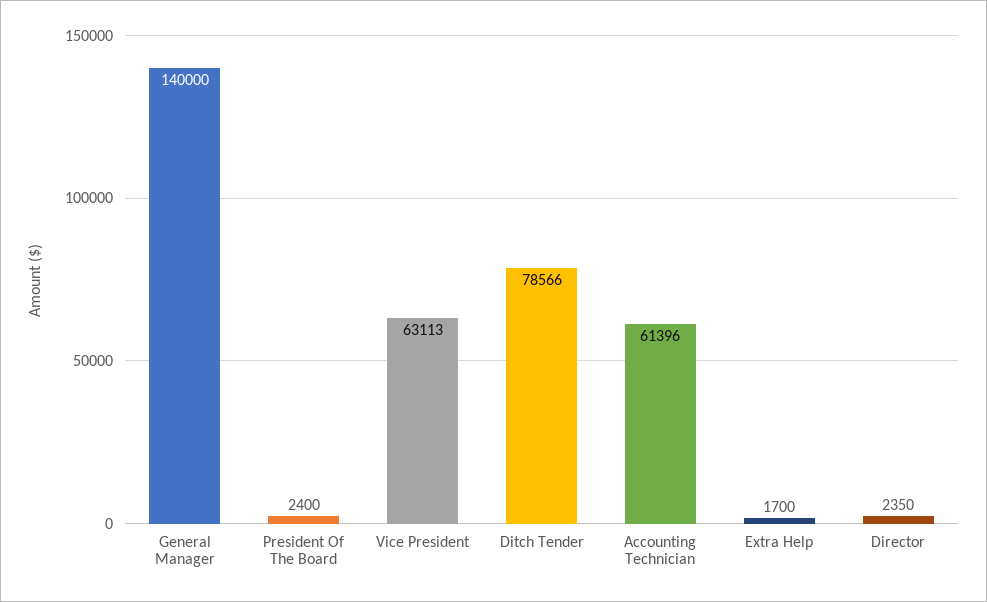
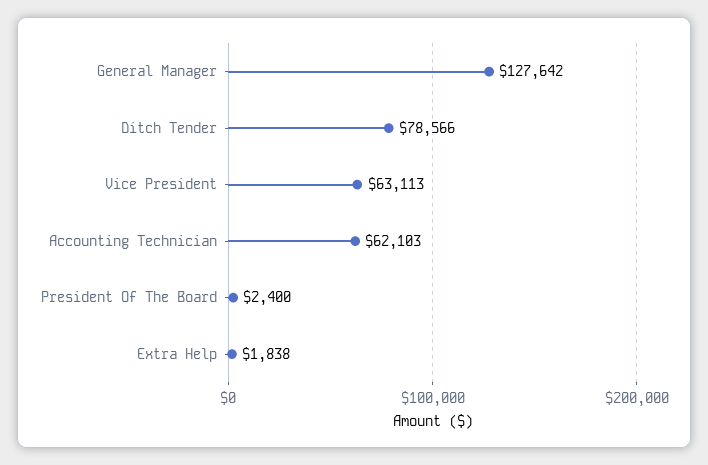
General Manager: 140000 -> 127642
Accounting Technician: 61396 -> 62103
Extra Help: 1700 -> 1838
Director: 2350 -> none

